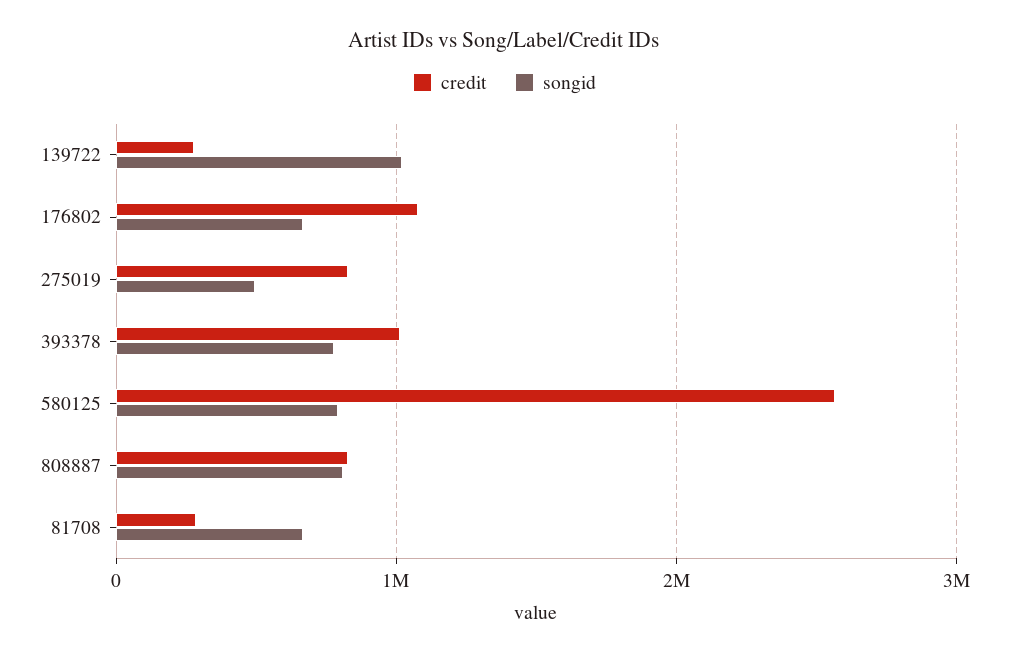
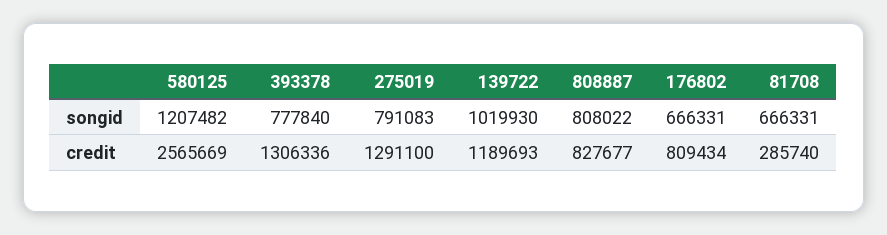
credit, 139722: 300000 -> 1189693
credit, 176802: 1100000 -> 809434
credit, 275019: 800000 -> 1291100
songid, 275019: 500000 -> 791083
credit, 393378: 1000000 -> 1306336
songid, 580125: 800000 -> 1207482

